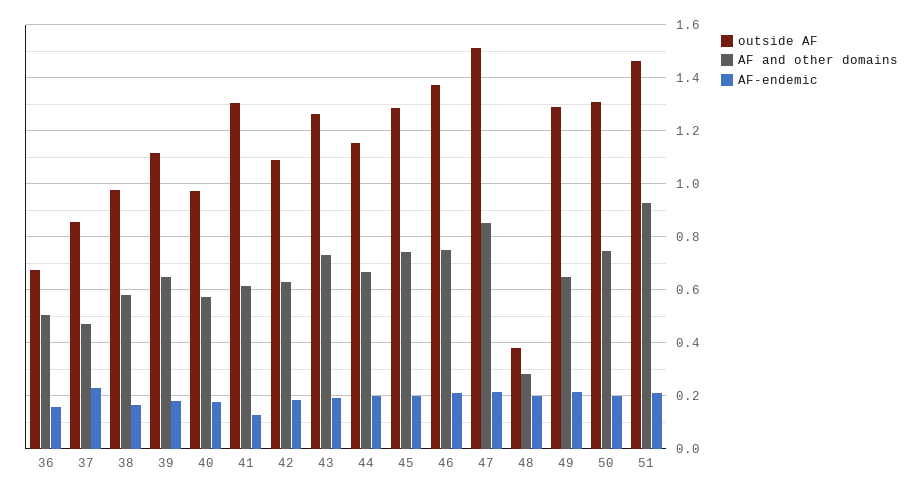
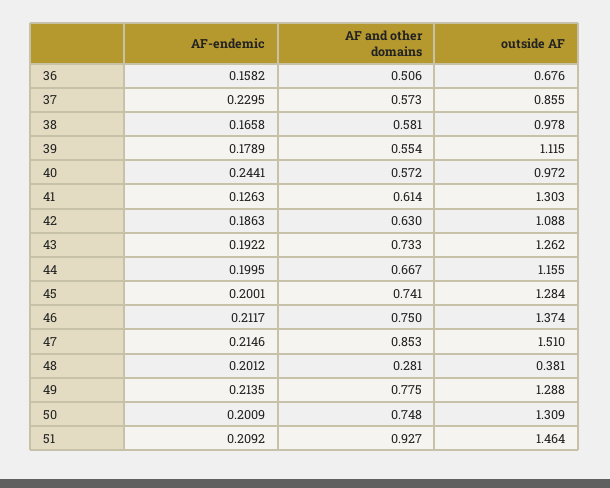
AF and other domains, 37: 0.475 -> 0.573
AF and other domains, 39: 0.65 -> 0.554
AF-endemic, 40: 0.175 -> 0.2441
AF and other domains, 49: 0.65 -> 0.775

